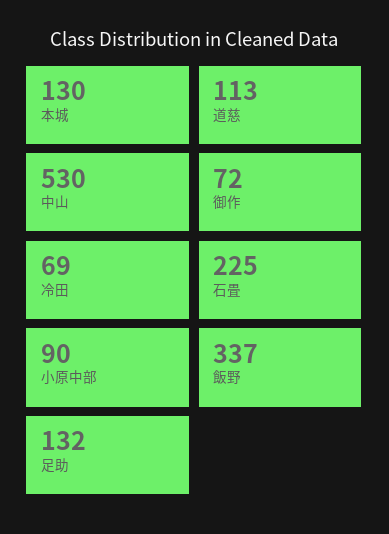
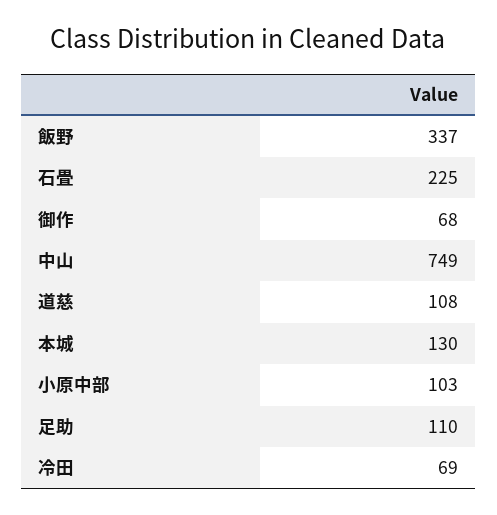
道慈: 113 -> 108
中山: 530 -> 749
御作: 72 -> 68
小原中部: 90 -> 103
足助: 132 -> 110

